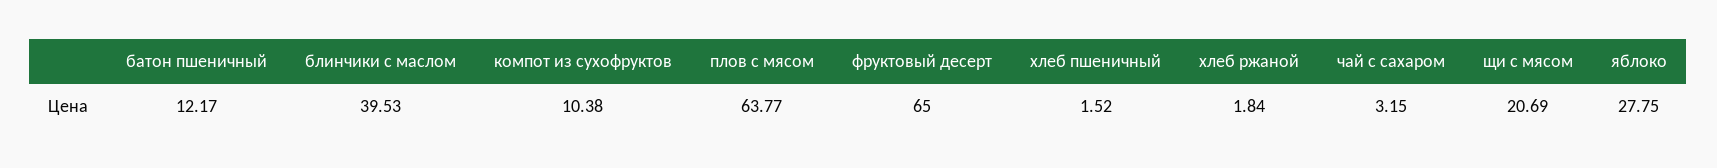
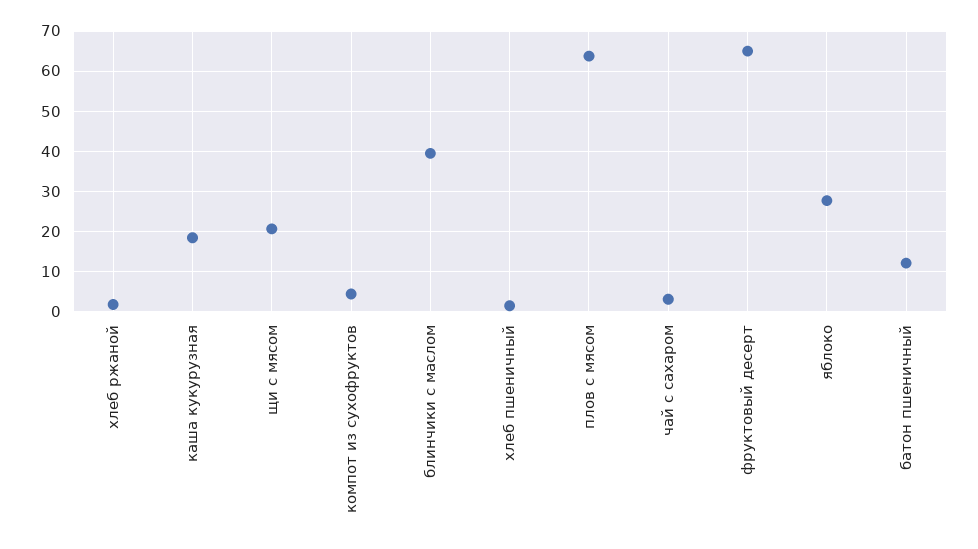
компот из сухофруктов: 10.38 -> 4
каша кукурузная: none -> 18

